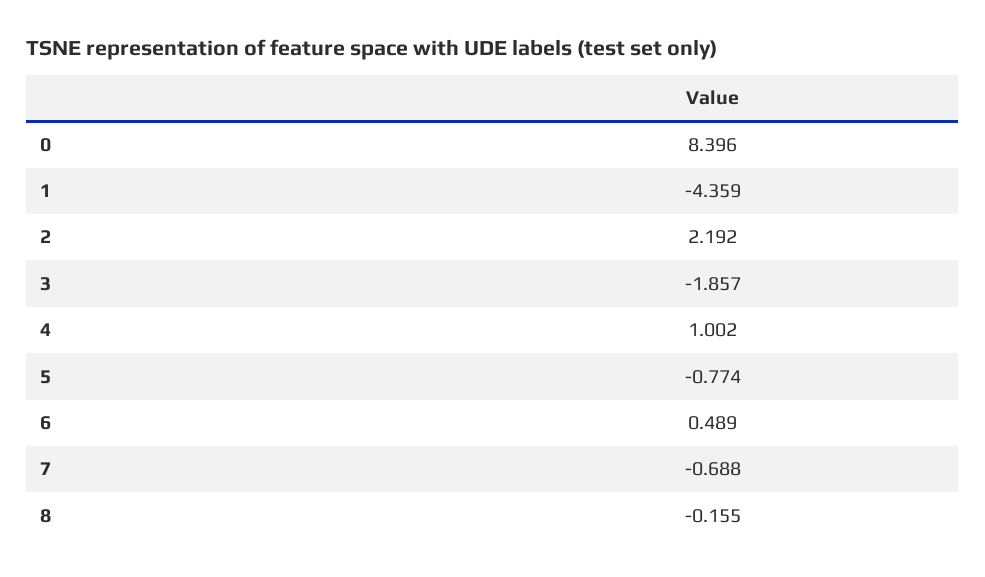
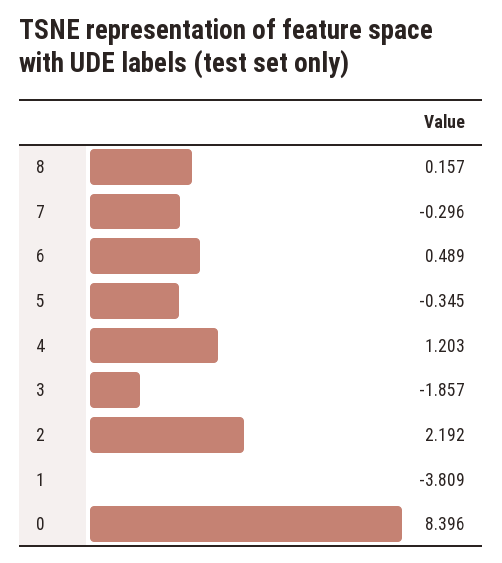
1: -4.359 -> -3.809
4: 1.002 -> 1.203
5: -0.774 -> -0.345
7: -0.688 -> -0.296
8: -0.155 -> 0.157

